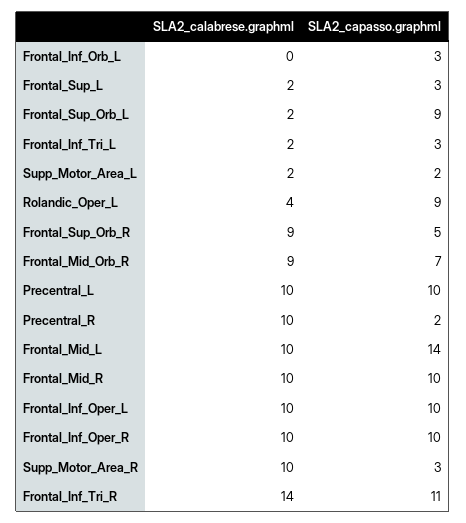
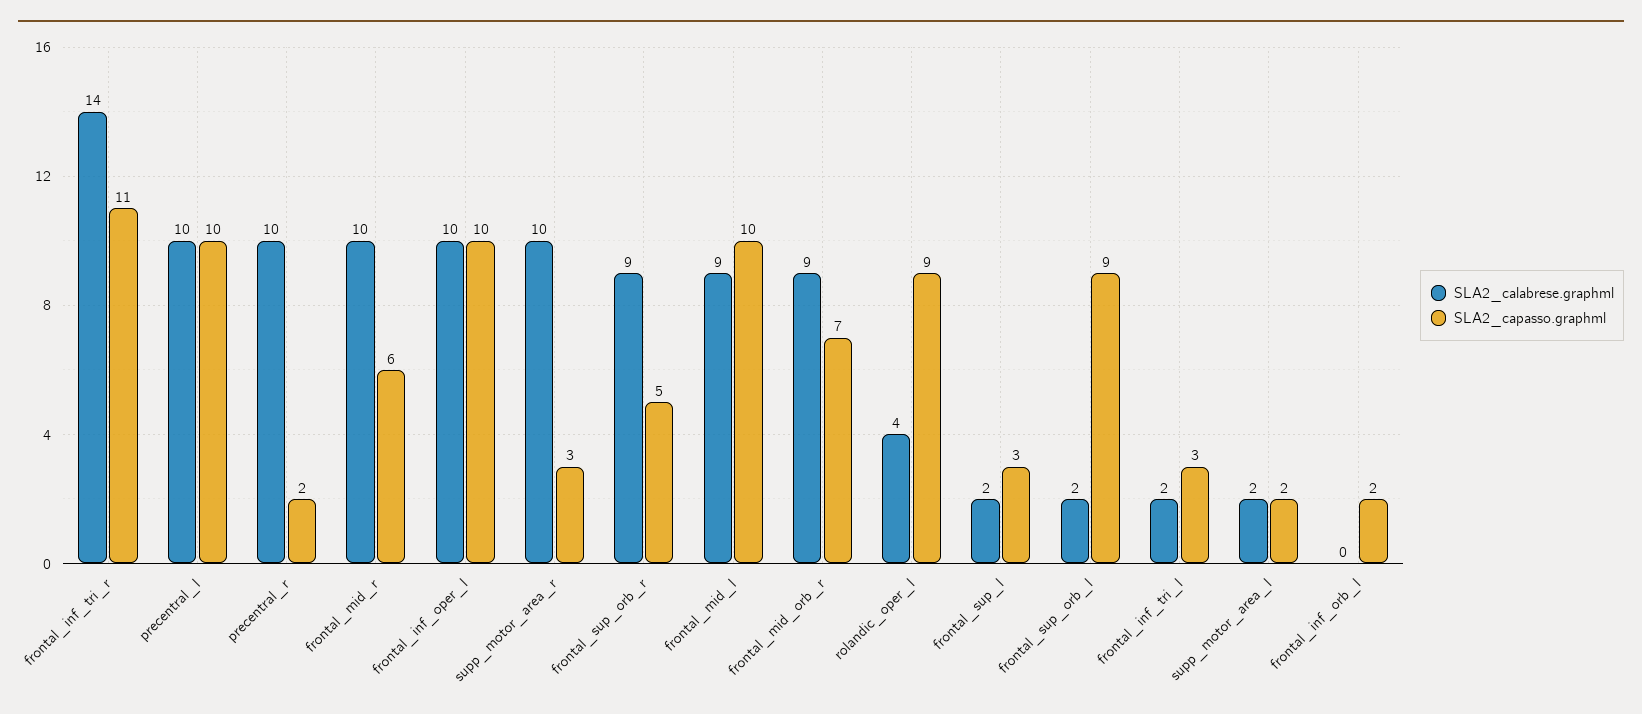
SLA2_capasso.graphml, Frontal_Inf_Orb_L: 3 -> 2
SLA2_calabrese.graphml, Frontal_Mid_L: 10 -> 9
SLA2_capasso.graphml, Frontal_Mid_L: 14 -> 10
SLA2_capasso.graphml, Frontal_Mid_R: 10 -> 6
SLA2_calabrese.graphml, Frontal_Inf_Oper_R: 10 -> none
SLA2_capasso.graphml, Frontal_Inf_Oper_R: 10 -> none

